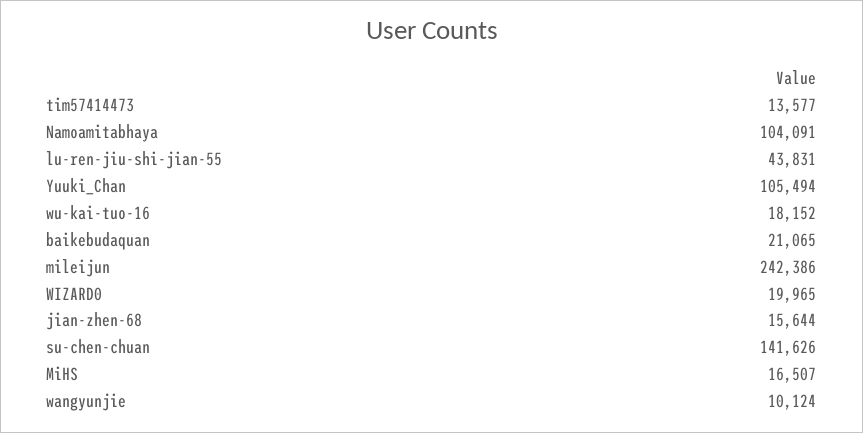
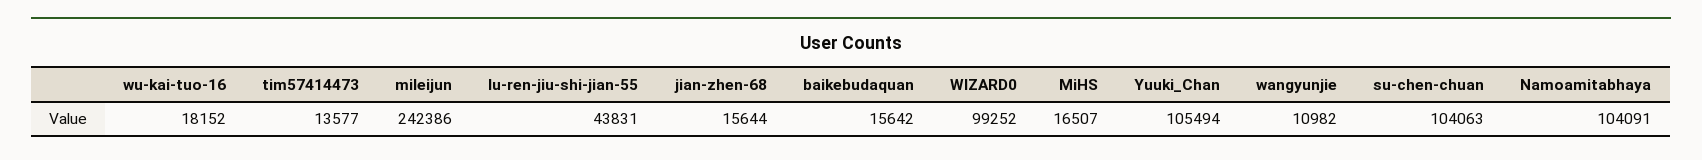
baikebudaquan: 21065 -> 15642
WIZARD0: 19965 -> 99252
su-chen-chuan: 141626 -> 104063
wangyunjie: 10124 -> 10982

